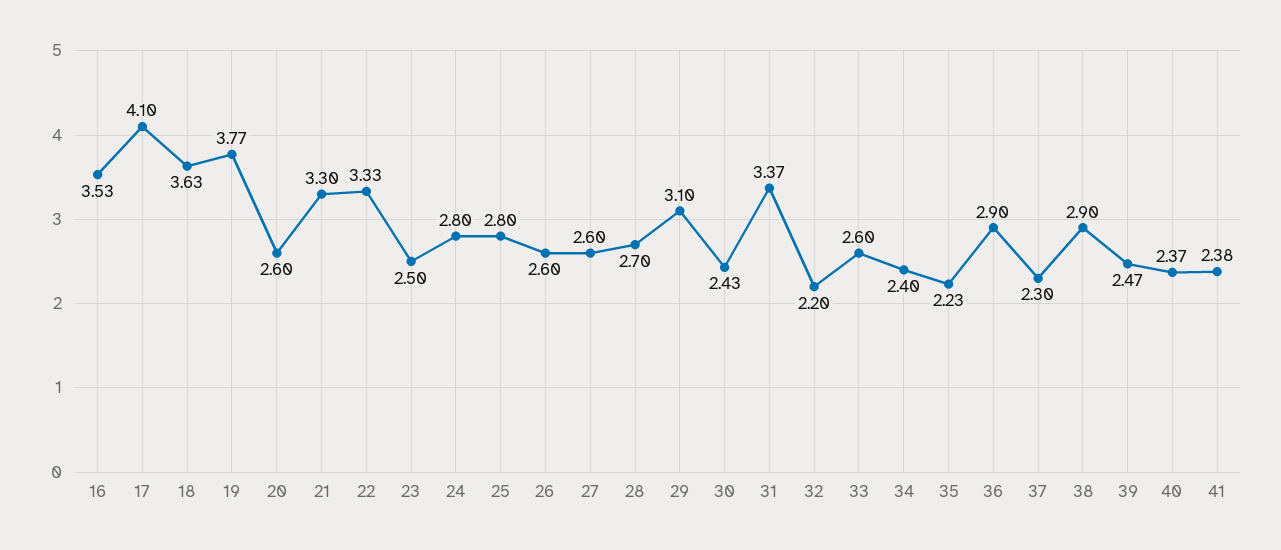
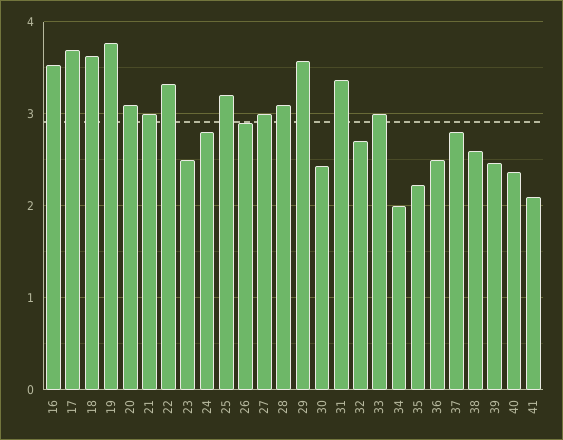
17: 4.1 -> 3.7
20: 2.6 -> 3.1
21: 3.3 -> 3
25: 2.8 -> 3.2
26: 2.6 -> 2.9
27: 2.6 -> 3
28: 2.7 -> 3.1
29: 3.1 -> 3.6
32: 2.2 -> 2.7
33: 2.6 -> 3
34: 2.4 -> 2
36: 2.9 -> 2.5
37: 2.3 -> 2.8
38: 2.9 -> 2.6
41: 2.38 -> 2.1

